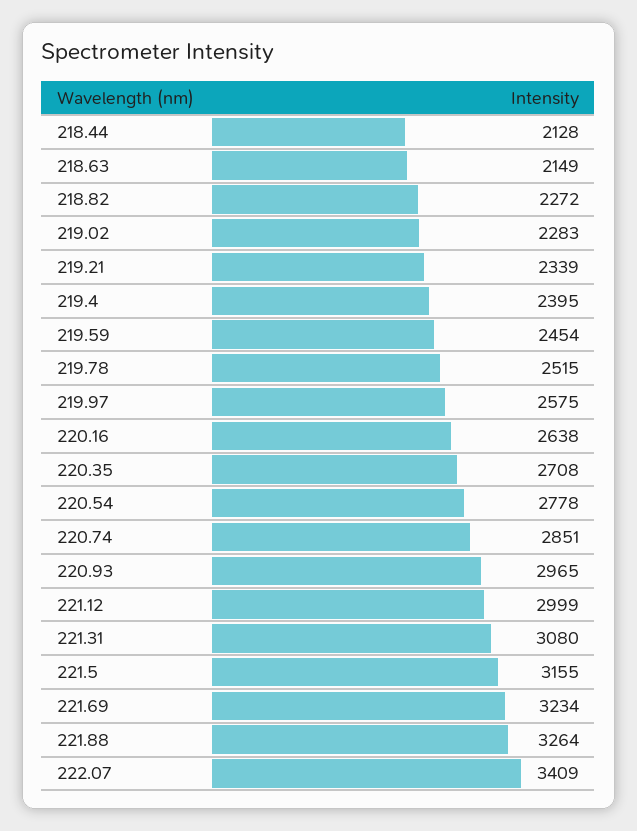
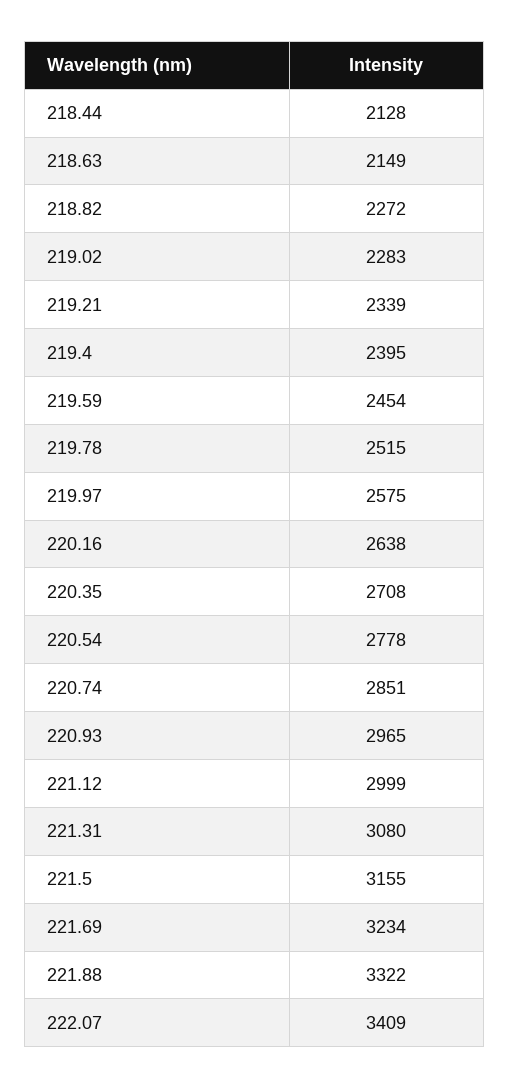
221.88: 3264 -> 3322

